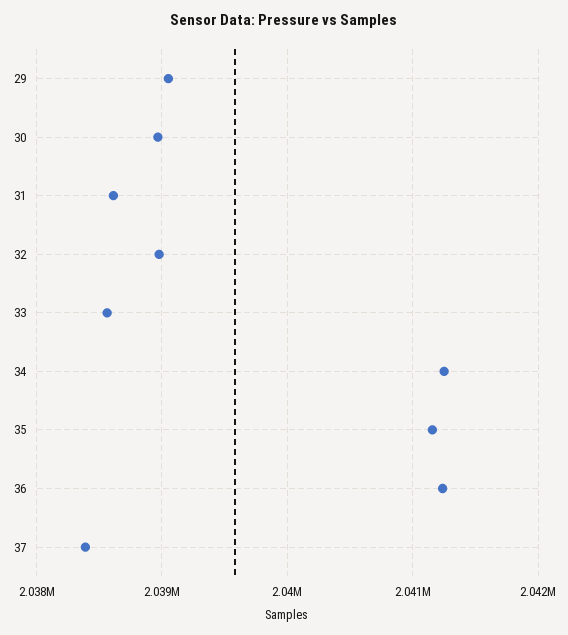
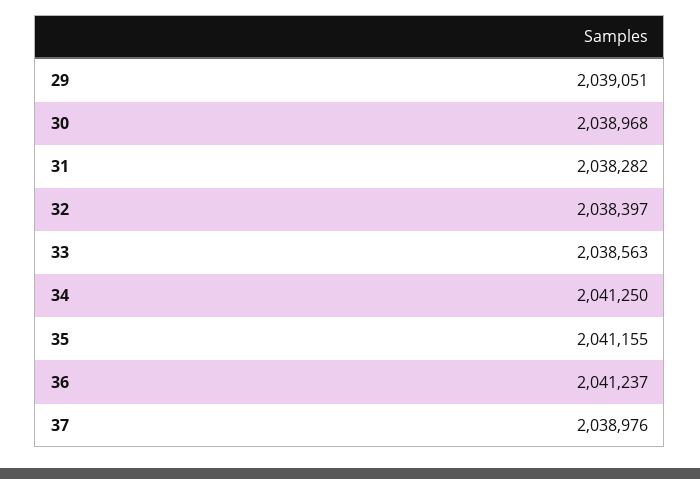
31: 2038600 -> 2038282
32: 2039000 -> 2038397
37: 2038400 -> 2038976

